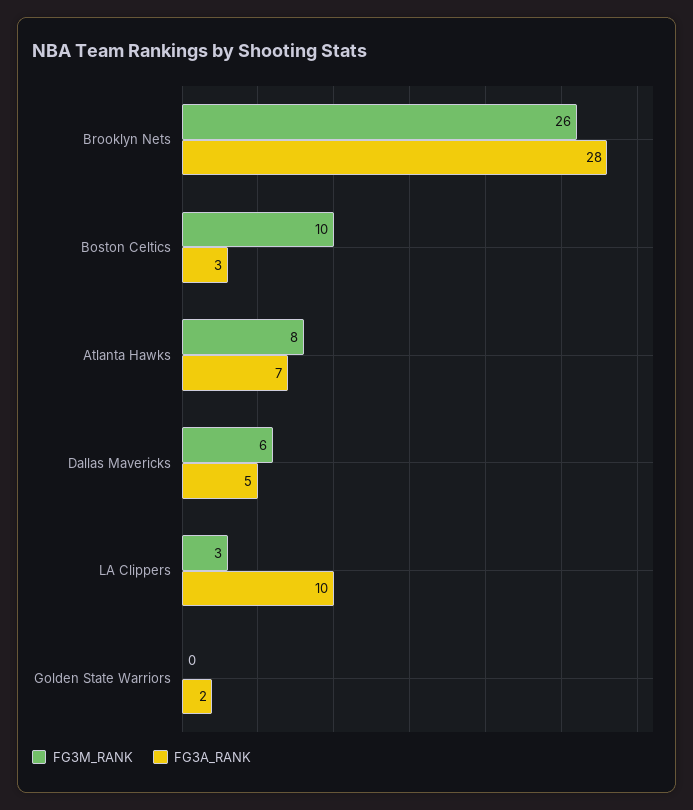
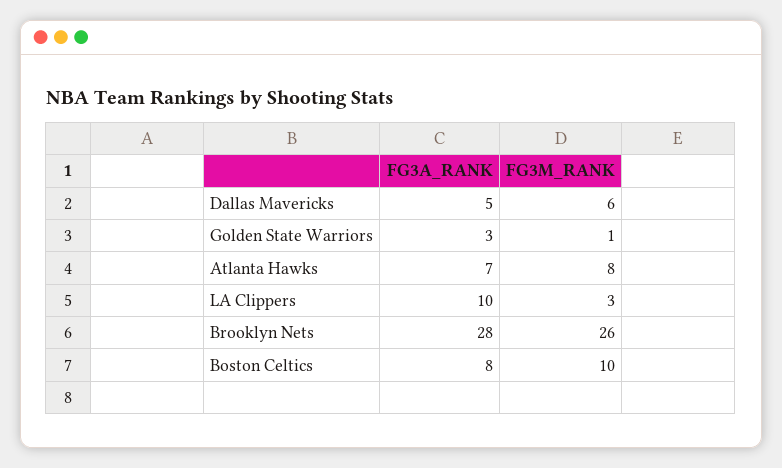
FG3A_RANK, Boston Celtics: 3 -> 8
FG3M_RANK, Golden State Warriors: 0 -> 1
FG3A_RANK, Golden State Warriors: 2 -> 3

